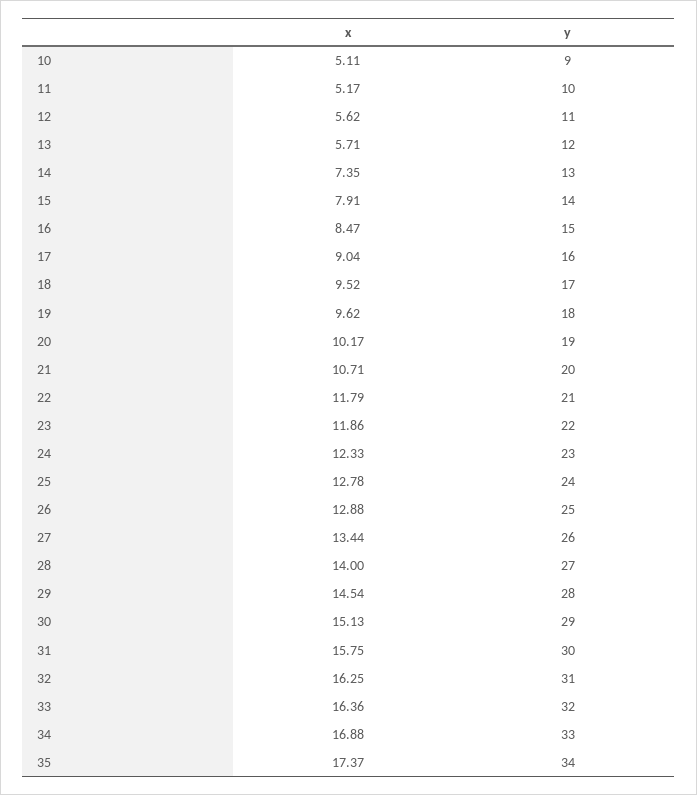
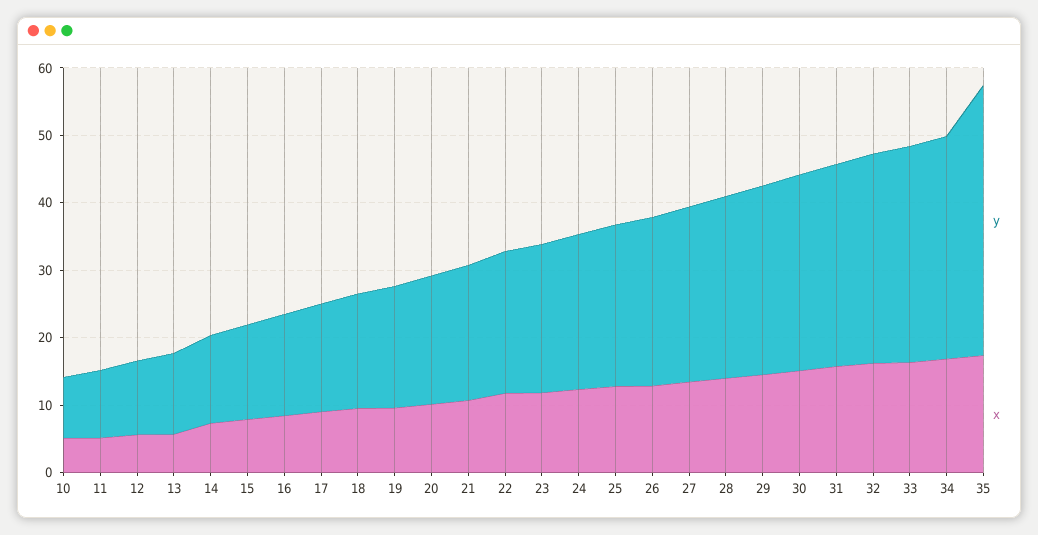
y, 35: 34 -> 40

